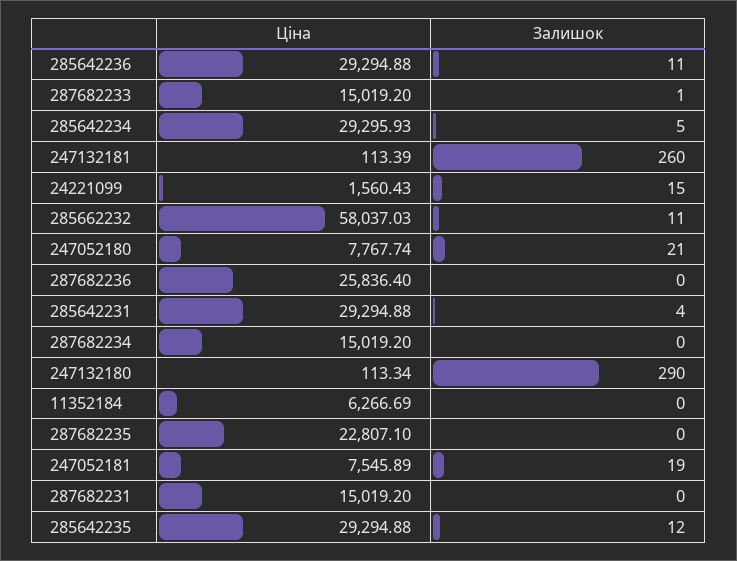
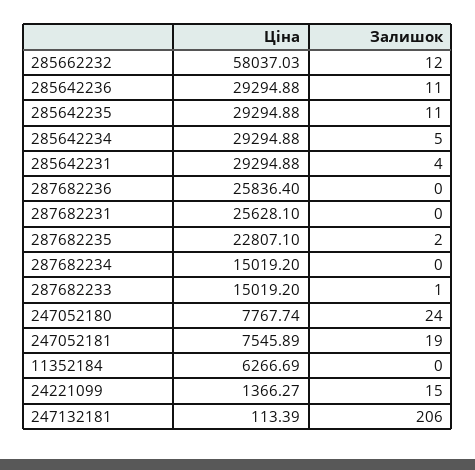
Ціна, 285642234: 29295.93 -> 29294.88
Залишок, 247132181: 260 -> 206
Ціна, 24221099: 1560.43 -> 1366.27
Залишок, 285662232: 11 -> 12
Залишок, 247052180: 21 -> 24
Ціна, 247132180: 113.34 -> none
Залишок, 247132180: 290 -> none
Залишок, 287682235: 0 -> 2
Ціна, 287682231: 15019.2 -> 25628.1
Залишок, 285642235: 12 -> 11

